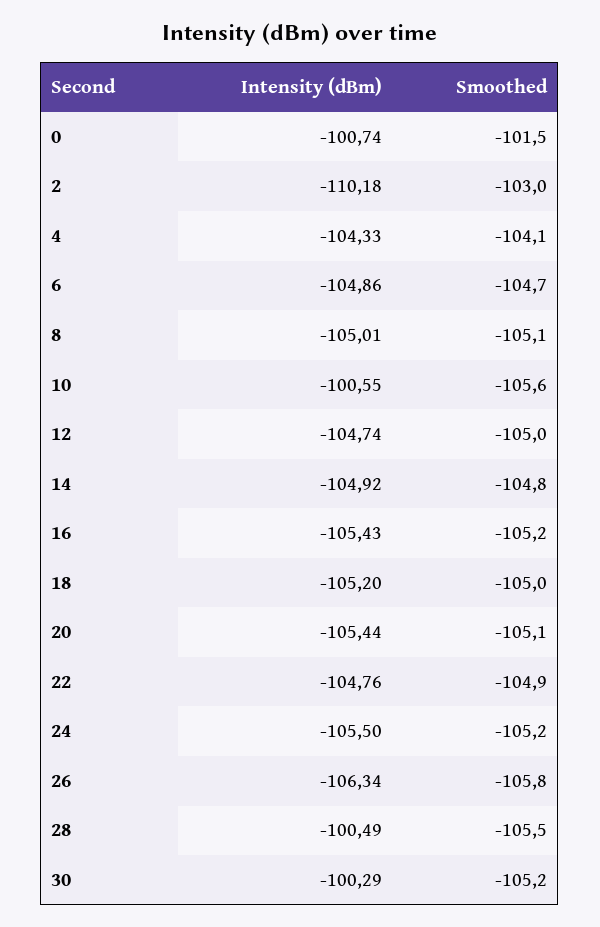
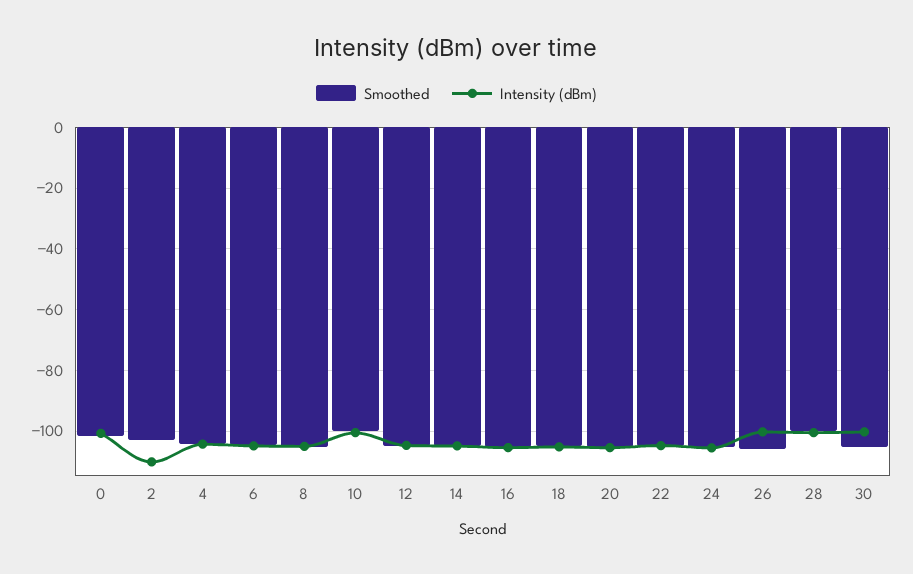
Smoothed, 10: -105.6 -> -100
Intensity (dBm), 26: -106.34 -> -100
Smoothed, 28: -105.5 -> -100

